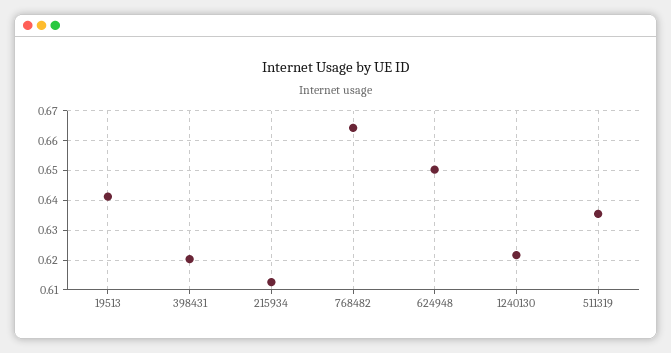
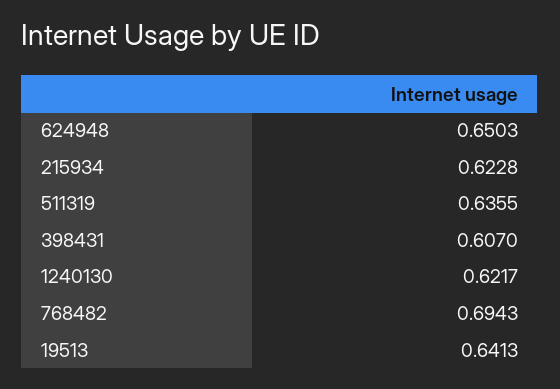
398431: 0.62 -> 0.607
215934: 0.6125 -> 0.6228
768482: 0.665 -> 0.6943

